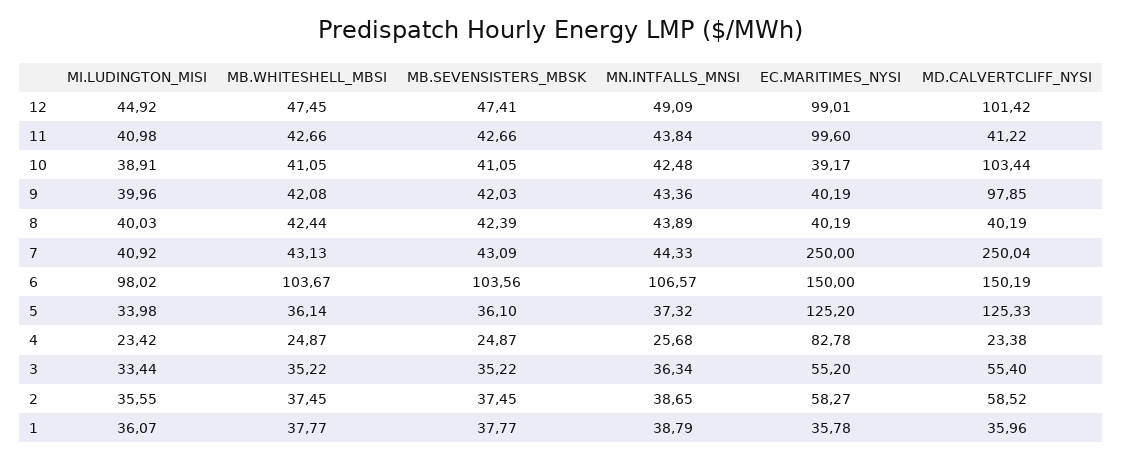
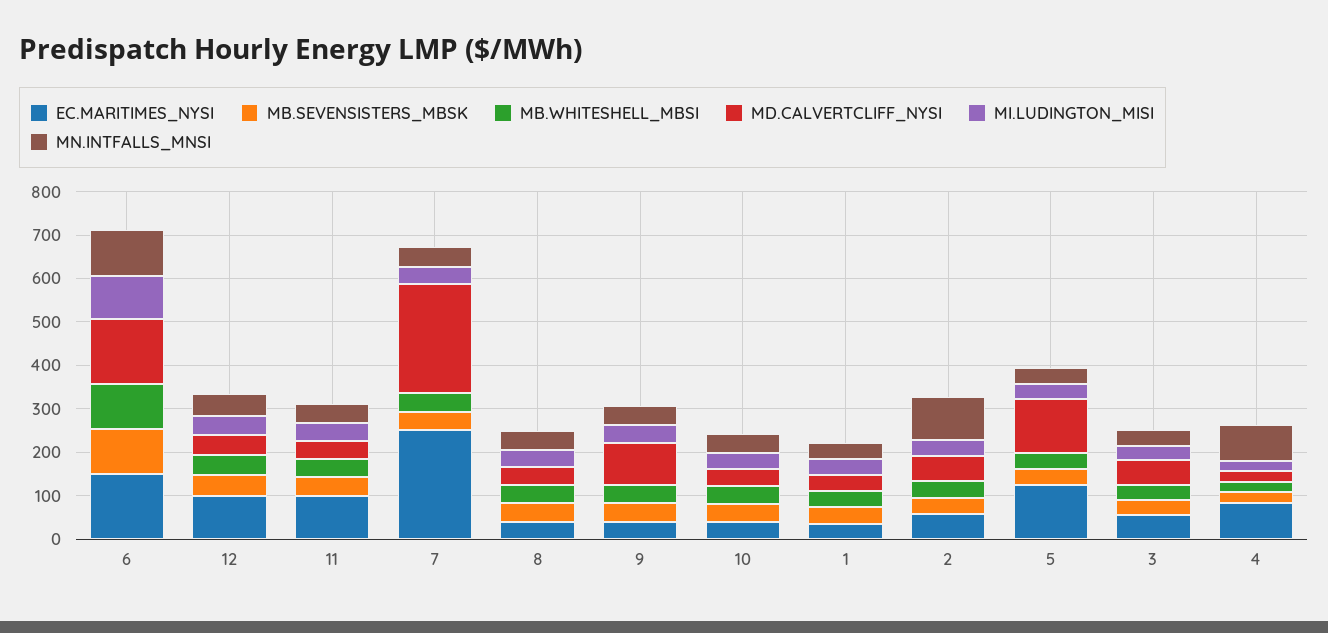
MD.CALVERTCLIFF_NYSI, 12: 101.42 -> 40
MD.CALVERTCLIFF_NYSI, 10: 103.44 -> 40
MN.INTFALLS_MNSI, 4: 25.68 -> 80
MN.INTFALLS_MNSI, 2: 38.65 -> 100

